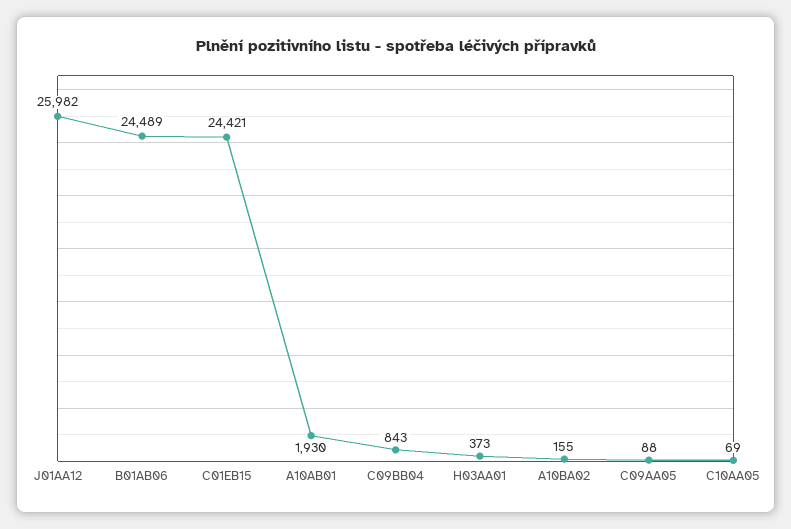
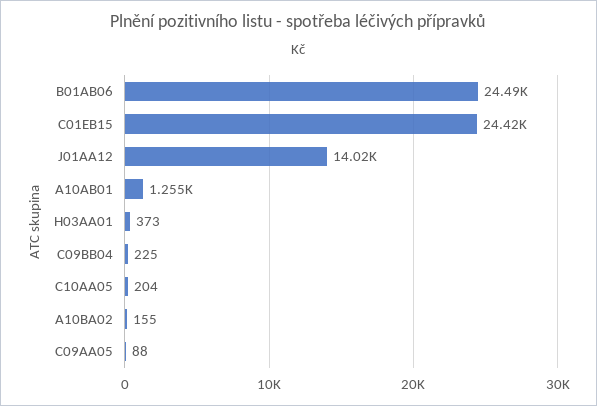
J01AA12: 25982 -> 14020
A10AB01: 1930 -> 1255
C09BB04: 843 -> 225
C10AA05: 69 -> 204

